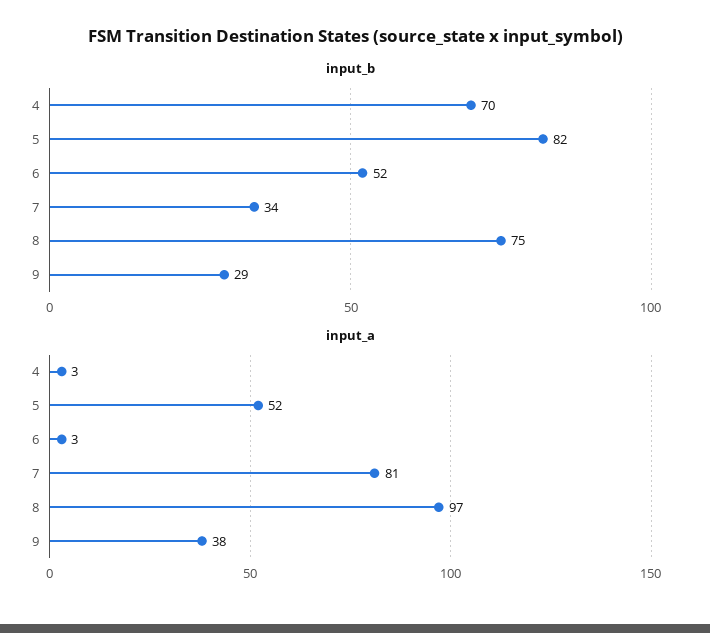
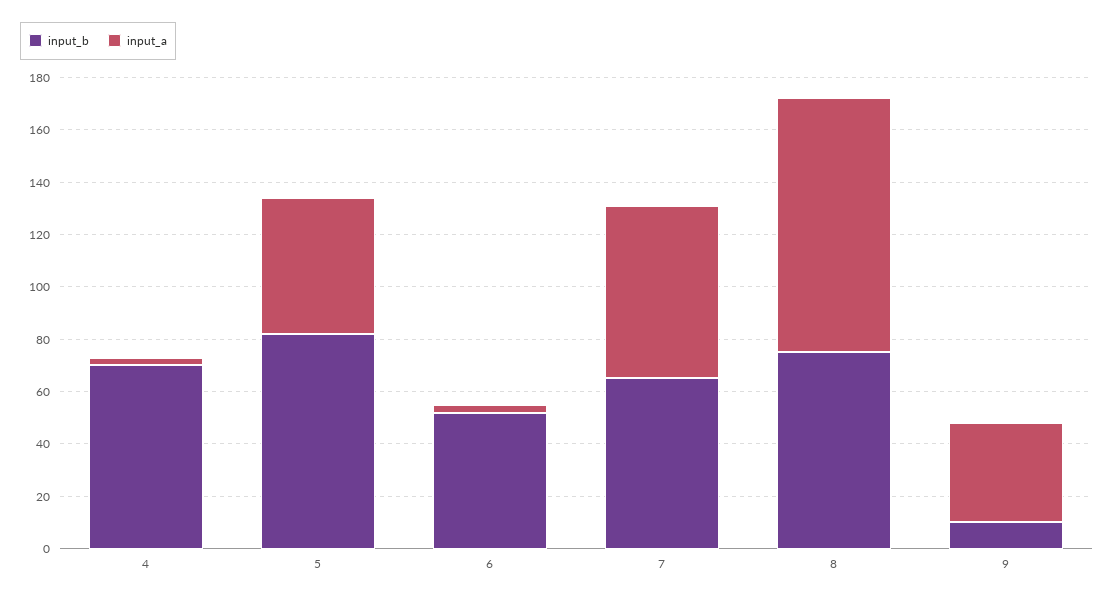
input_b, 7: 34 -> 65
input_b, 9: 29 -> 10
input_a, 7: 81 -> 65

